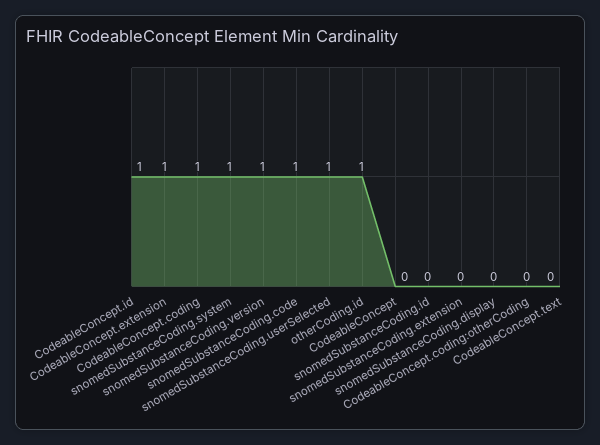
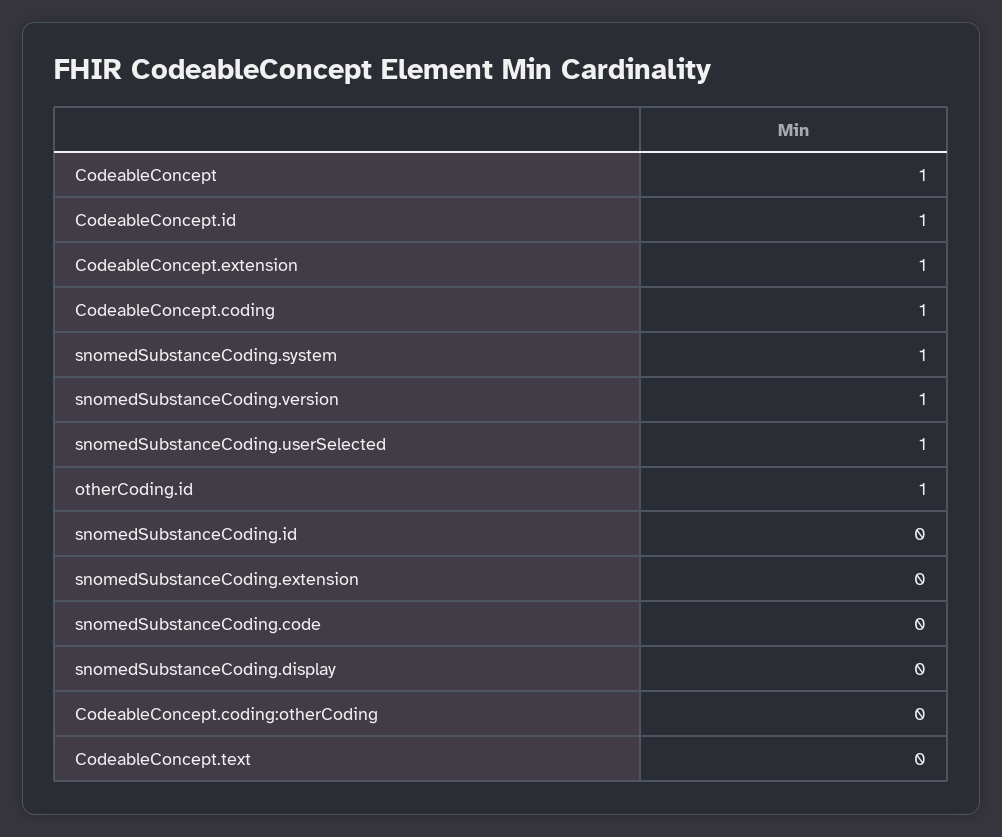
snomedSubstanceCoding.code: 1 -> 0
CodeableConcept: 0 -> 1

